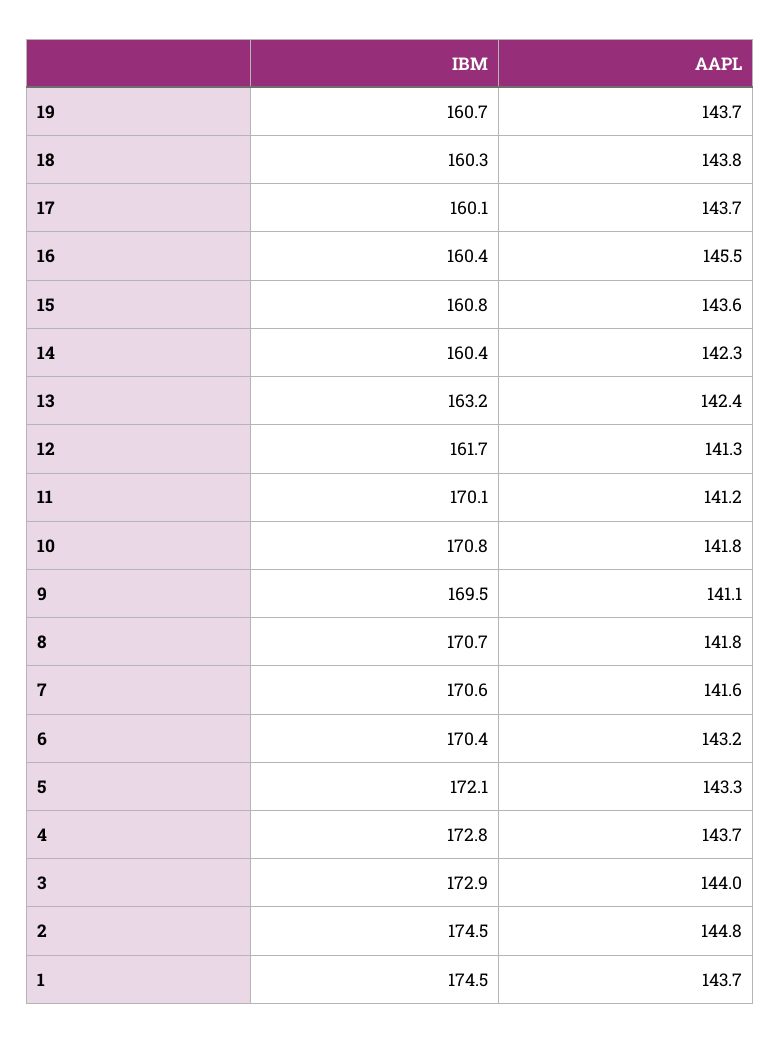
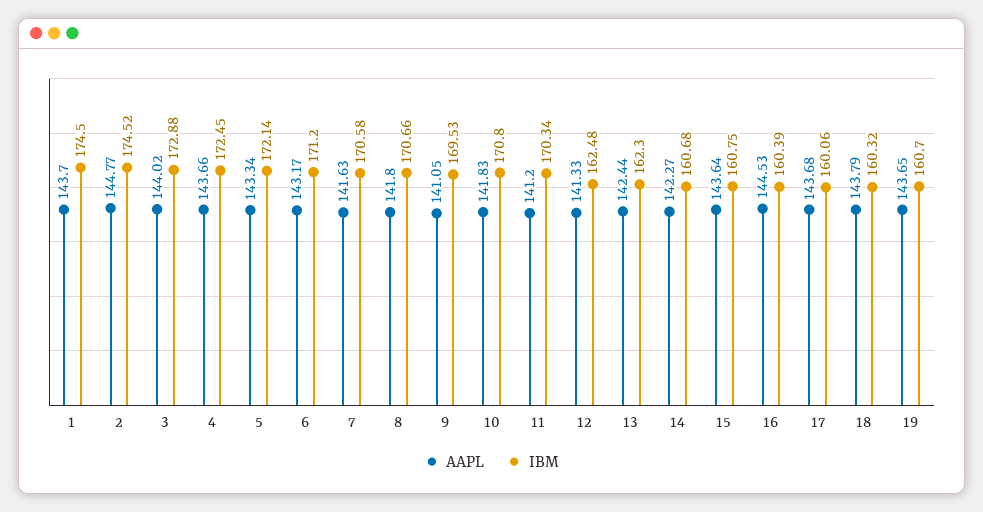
AAPL, 16: 145.5 -> 144.53
IBM, 14: 160.4 -> 160.68
IBM, 13: 163.2 -> 162.3
IBM, 12: 161.7 -> 162.48
IBM, 11: 170.1 -> 170.34
IBM, 6: 170.4 -> 171.2
IBM, 4: 172.8 -> 172.45

